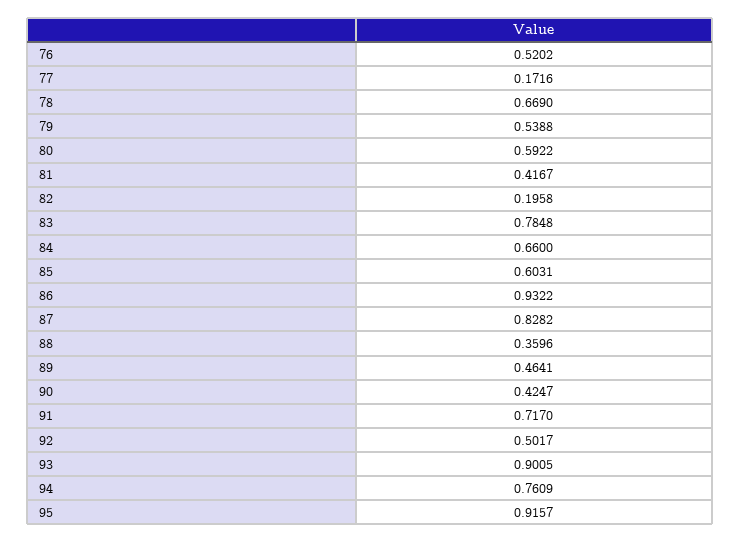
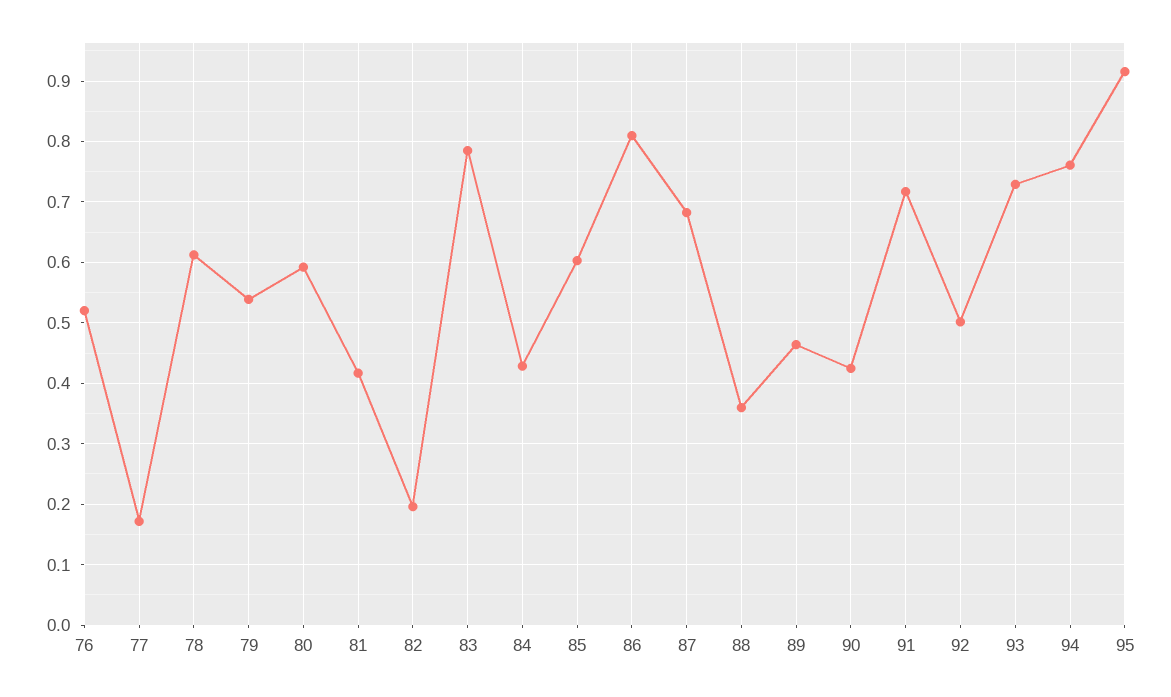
78: 0.669 -> 0.61
84: 0.66 -> 0.43
86: 0.9322 -> 0.81
87: 0.8282 -> 0.68
93: 0.9005 -> 0.73

